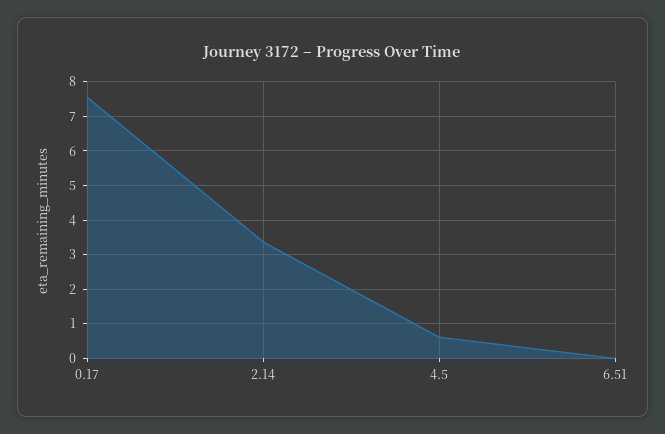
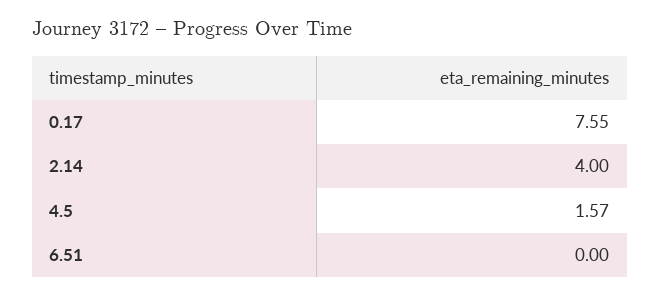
2.14: 3.4 -> 4
4.5: 0.6 -> 1.57

